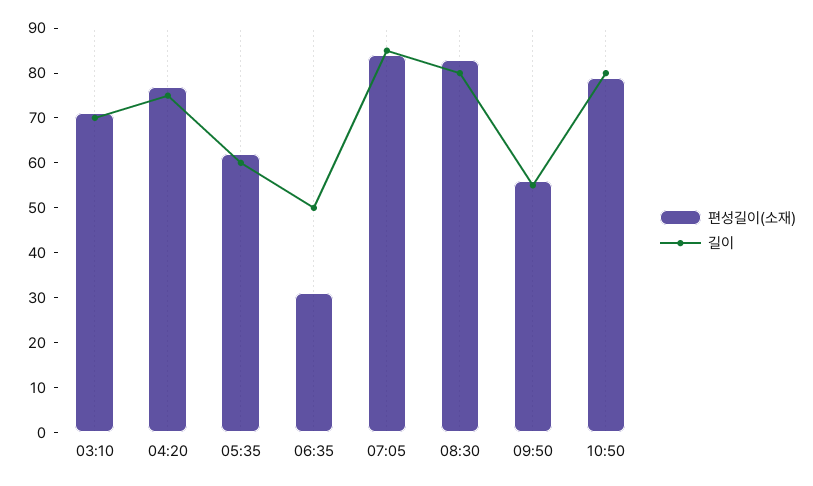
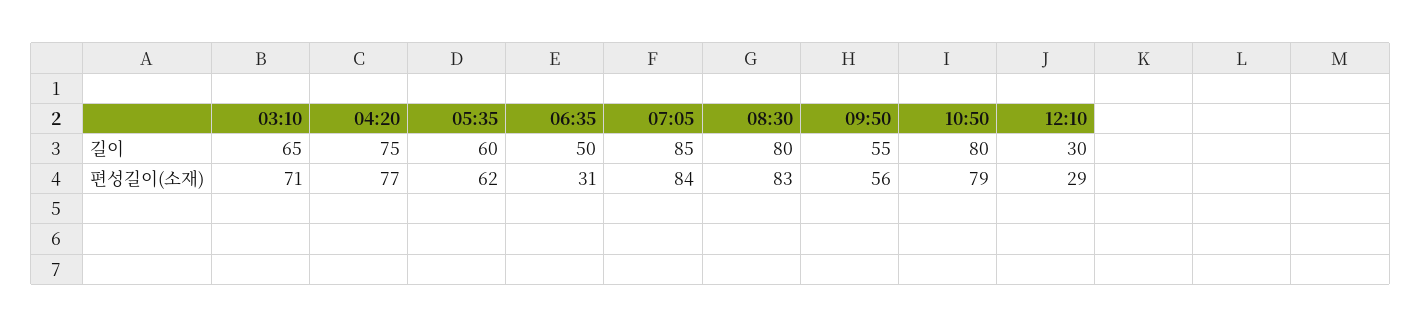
길이, 03:10: 70 -> 65
길이, 12:10: none -> 30
편성길이(소재), 12:10: none -> 29

